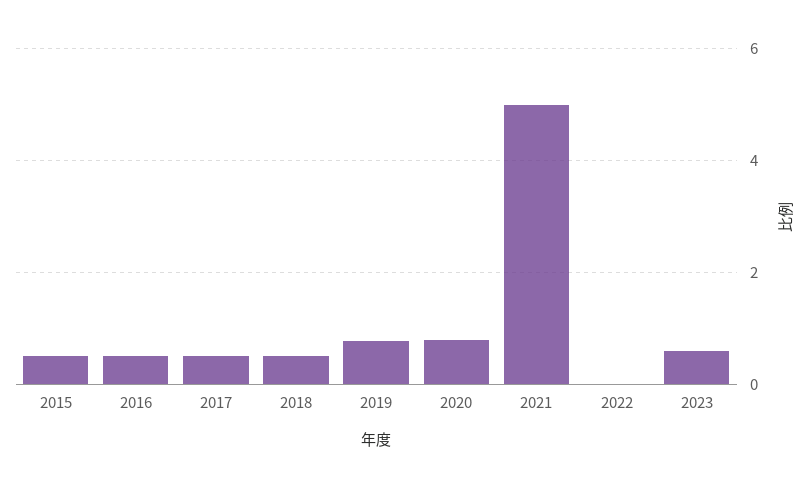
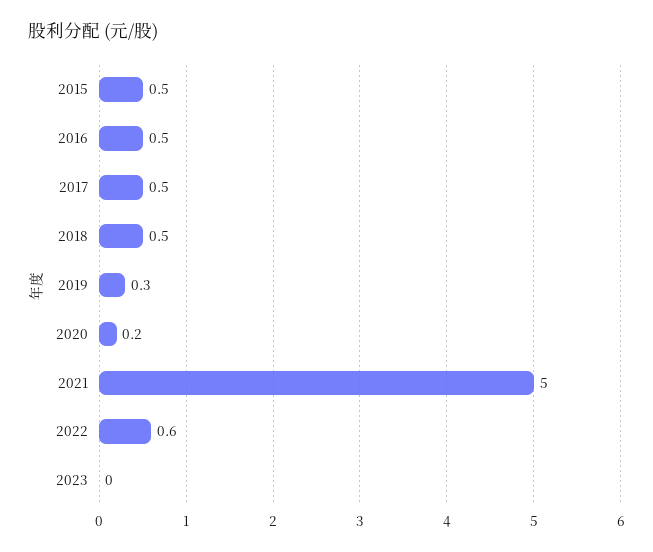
2019: 0.8 -> 0.3
2020: 0.8 -> 0.2
2022: 0 -> 0.6
2023: 0.6 -> 0

